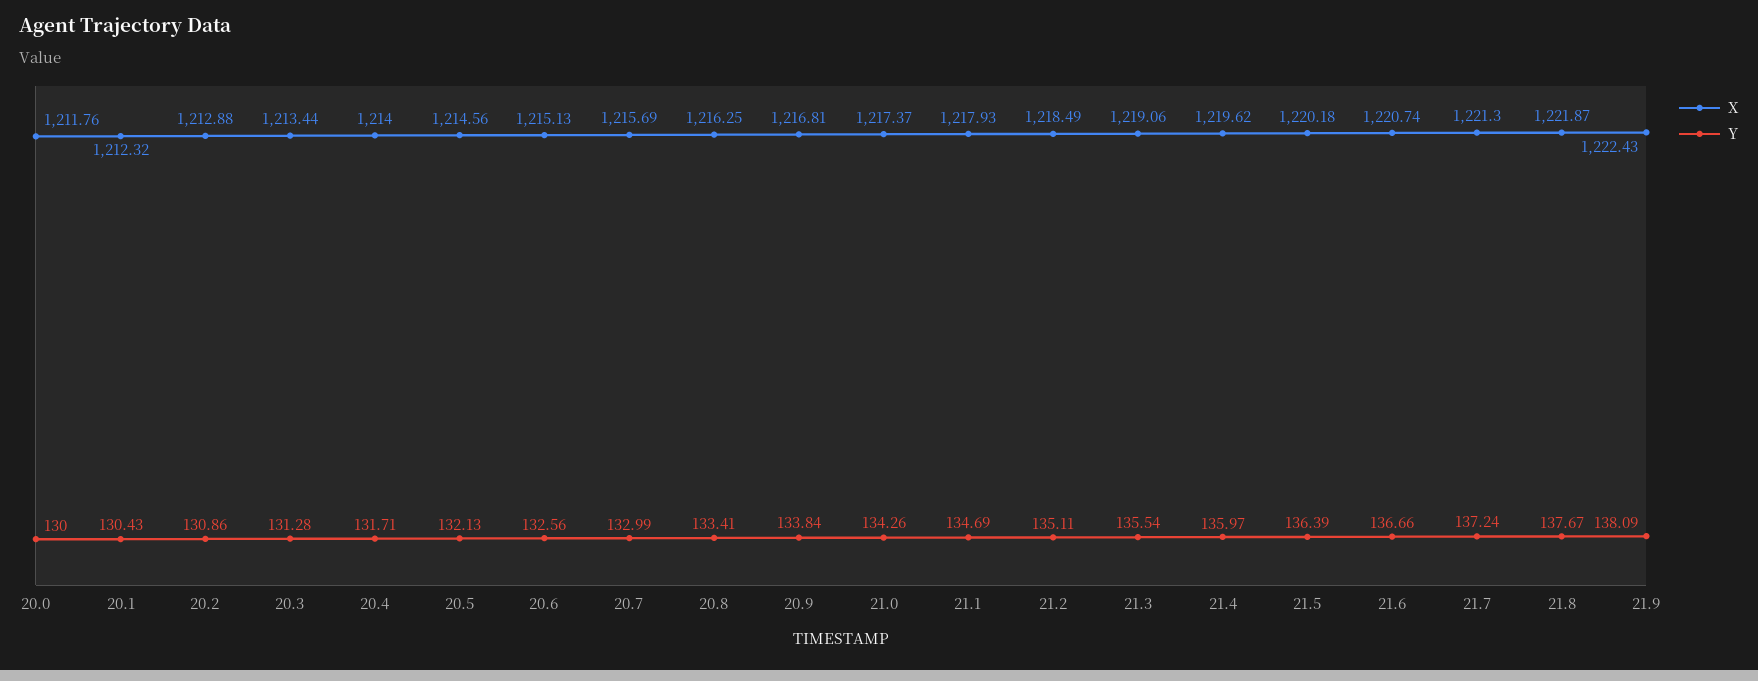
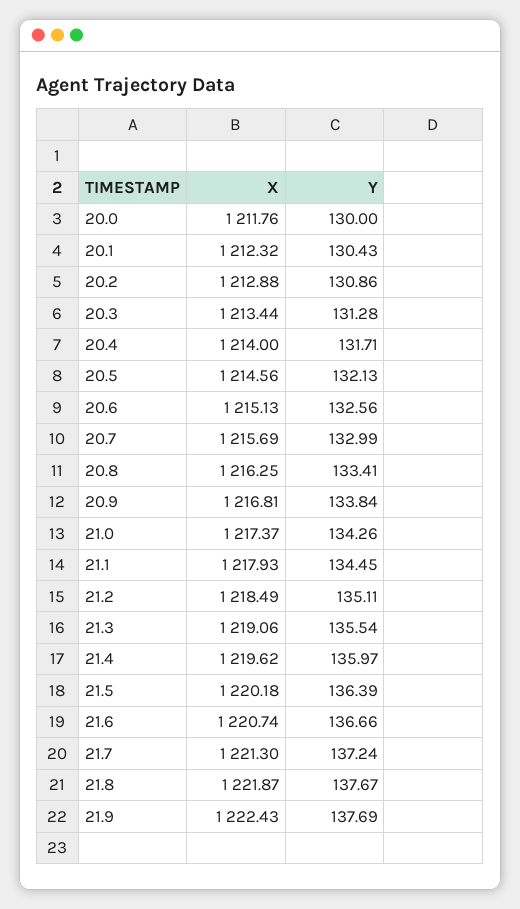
Y, 21.1: 134.69 -> 134.45
Y, 21.9: 138.09 -> 137.69

